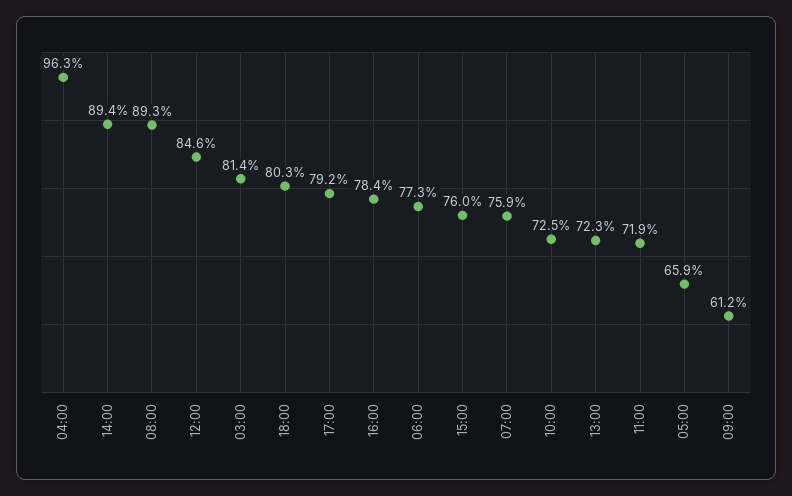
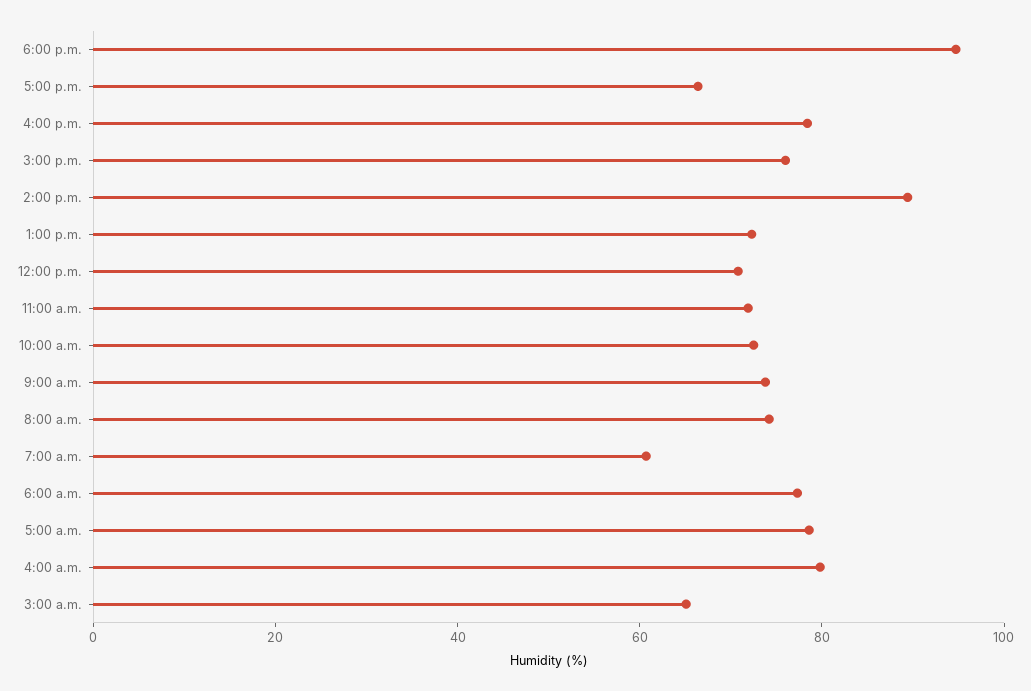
04:00: 96.3 -> 80
08:00: 89.3 -> 75
12:00: 84.6 -> 70
03:00: 81.4 -> 65
18:00: 80.3 -> 95
17:00: 79.2 -> 65
07:00: 75.9 -> 60
05:00: 65.9 -> 80
09:00: 61.2 -> 75

